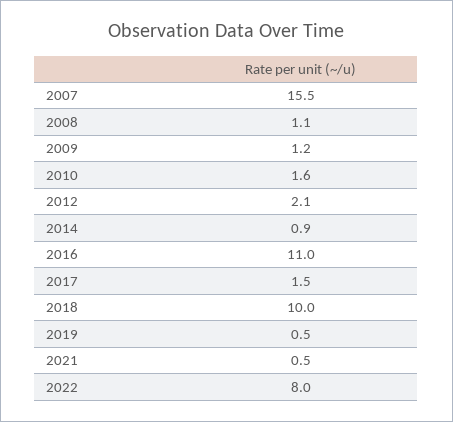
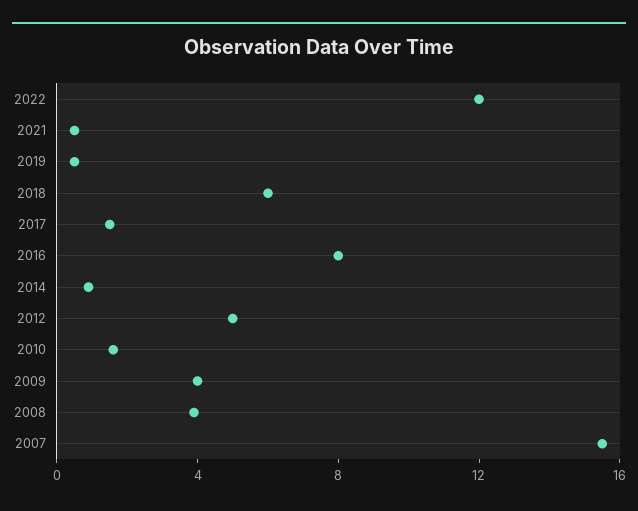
2008: 1.1 -> 4
2009: 1.2 -> 4
2012: 2.1 -> 5
2016: 11 -> 8
2018: 10 -> 6
2022: 8 -> 12

